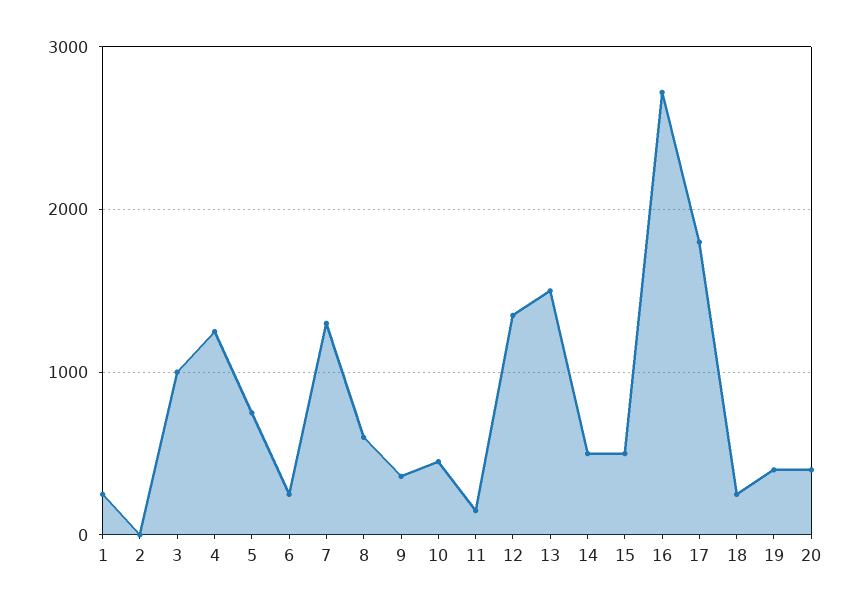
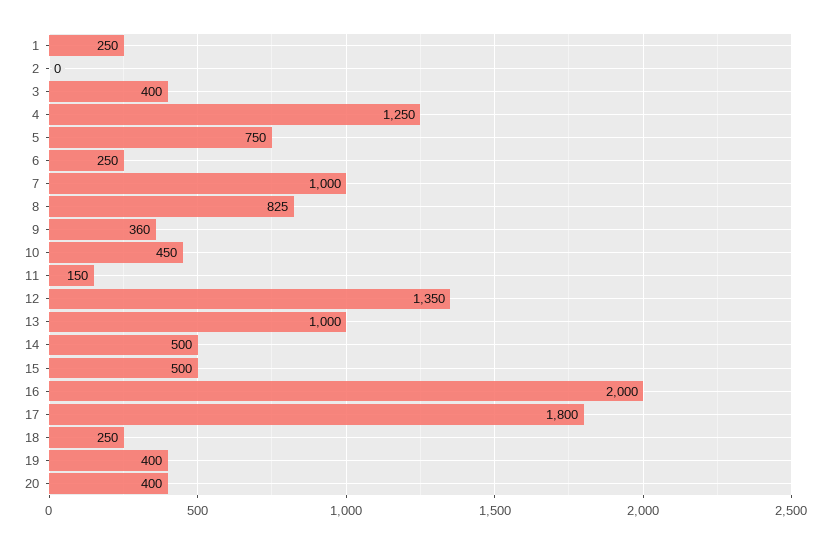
3: 1000 -> 400
7: 1300 -> 1000
8: 600 -> 825
13: 1500 -> 1000
16: 2700 -> 2000

